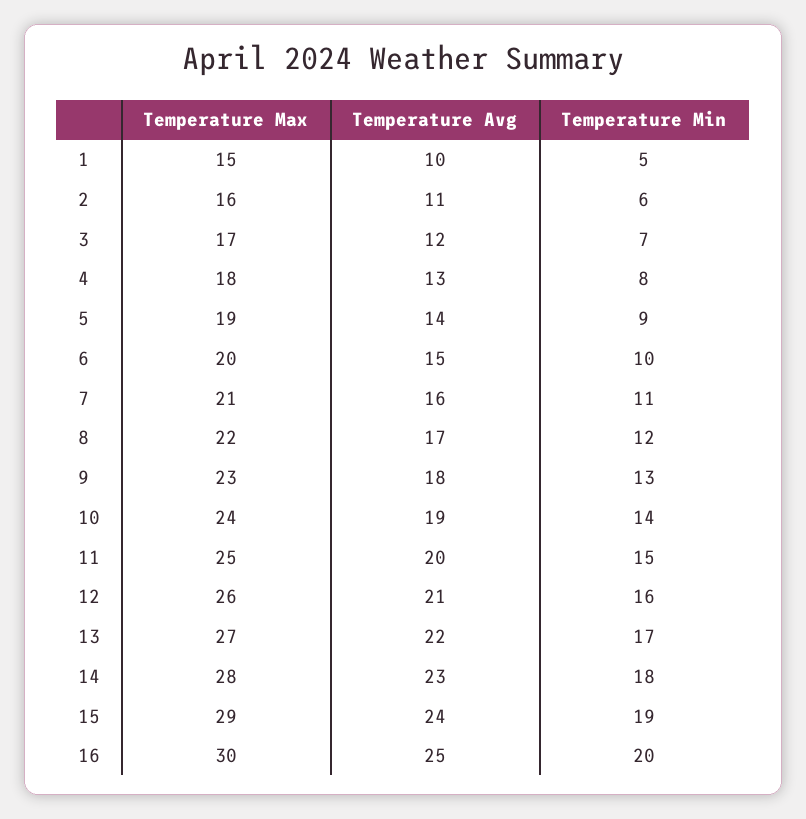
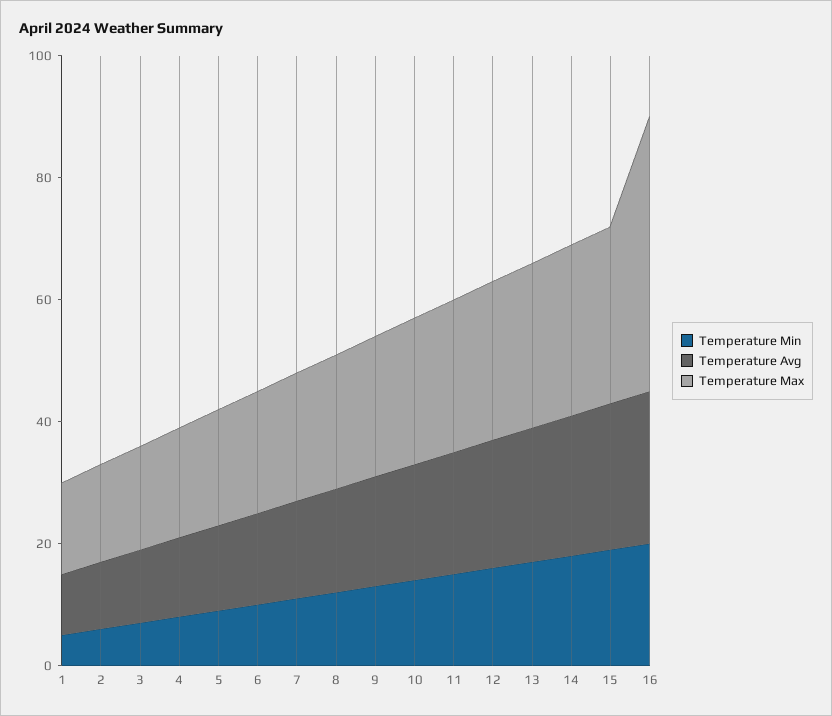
Temperature Max, 16: 30 -> 45

